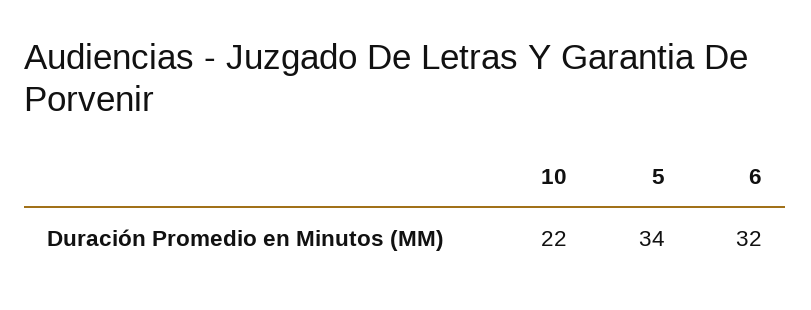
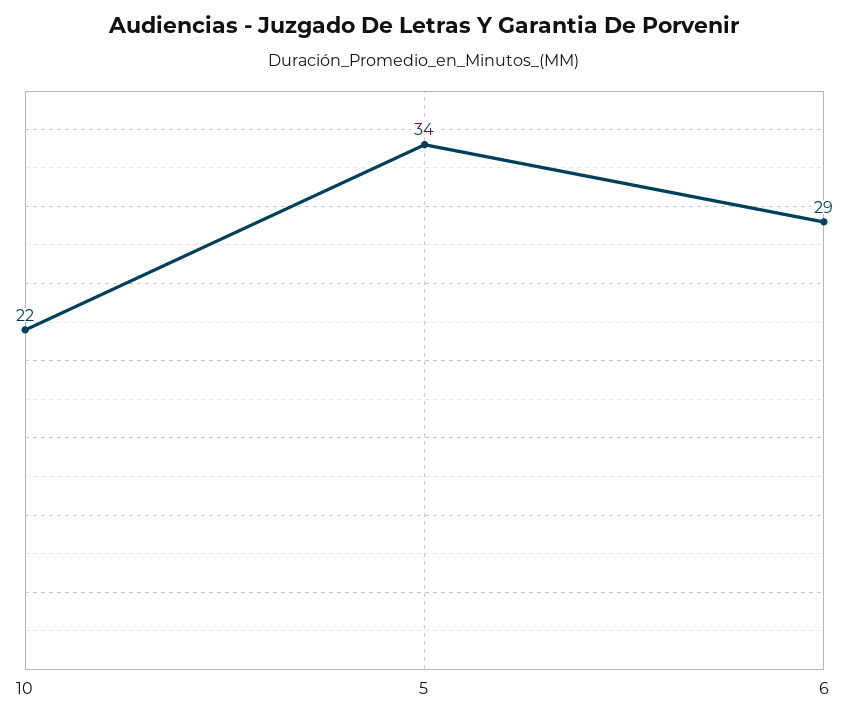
6: 32 -> 29

